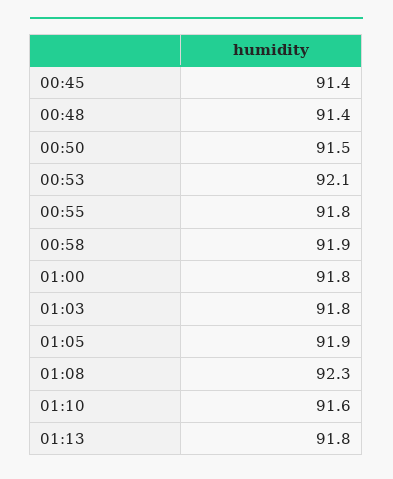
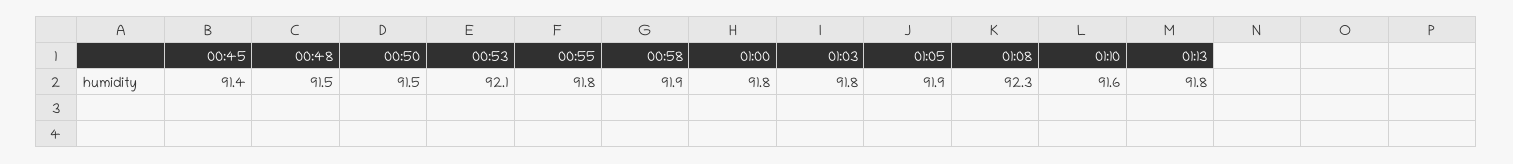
00:48: 91.4 -> 91.5

